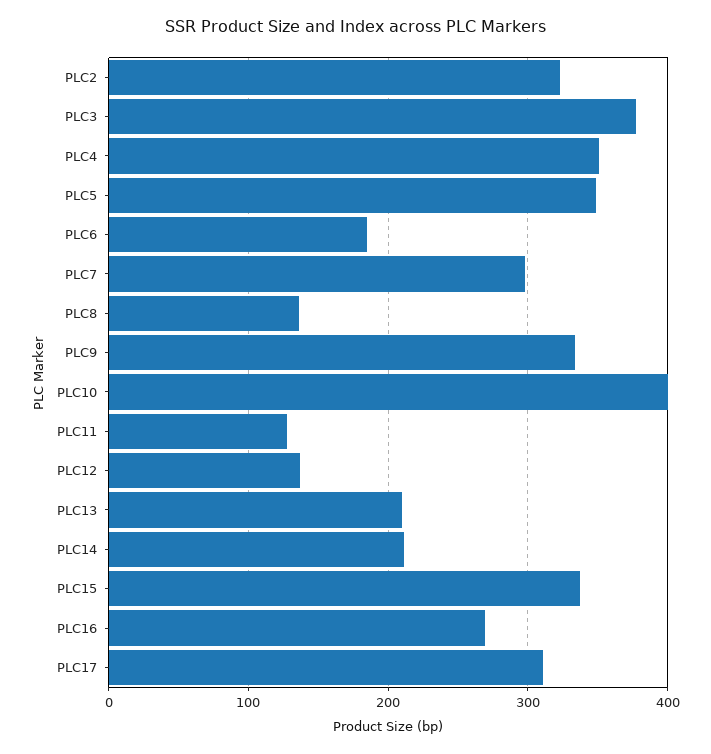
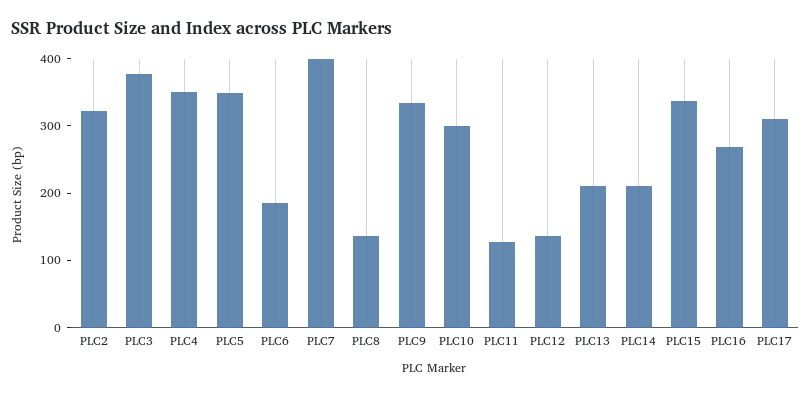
PLC7: 300 -> 400
PLC10: 400 -> 300

